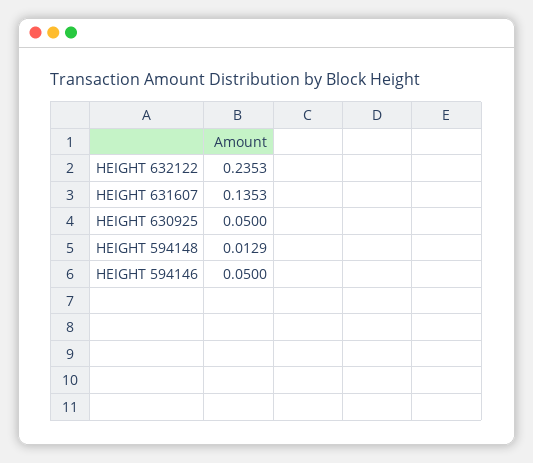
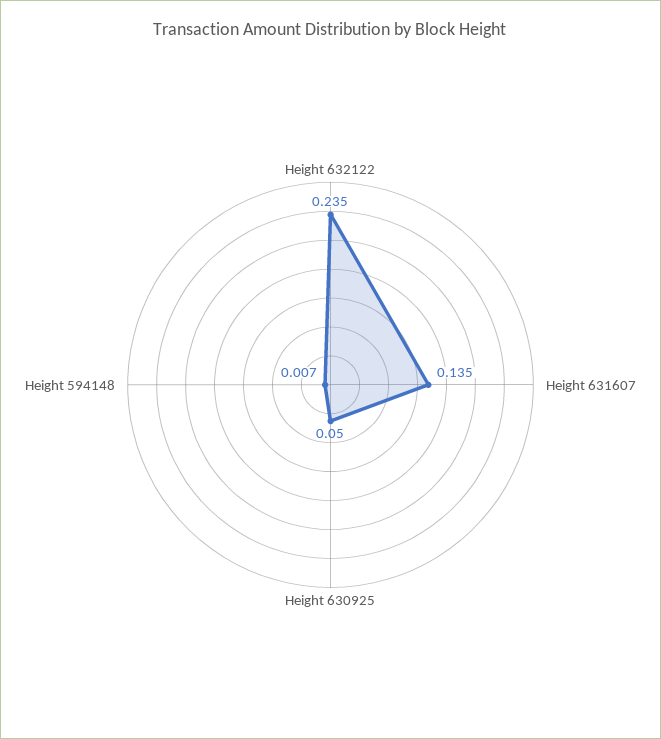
HEIGHT 594148: 0.0129 -> 0.007
HEIGHT 594146: 0.05 -> none

